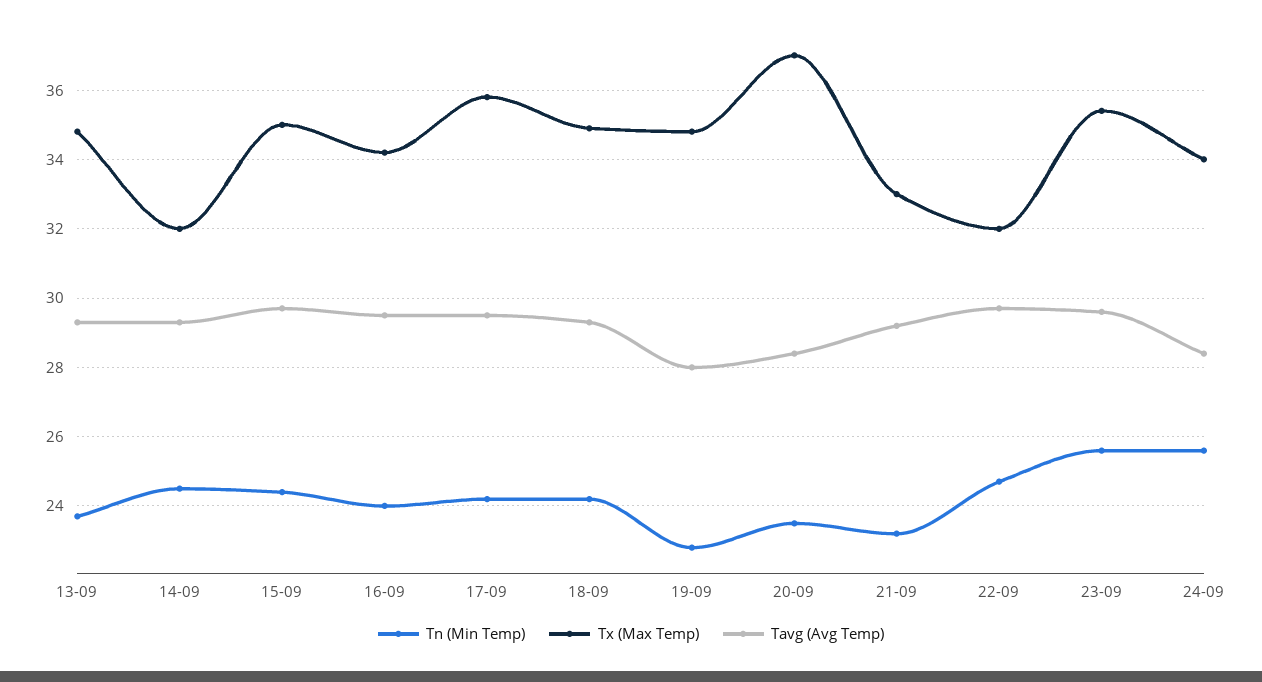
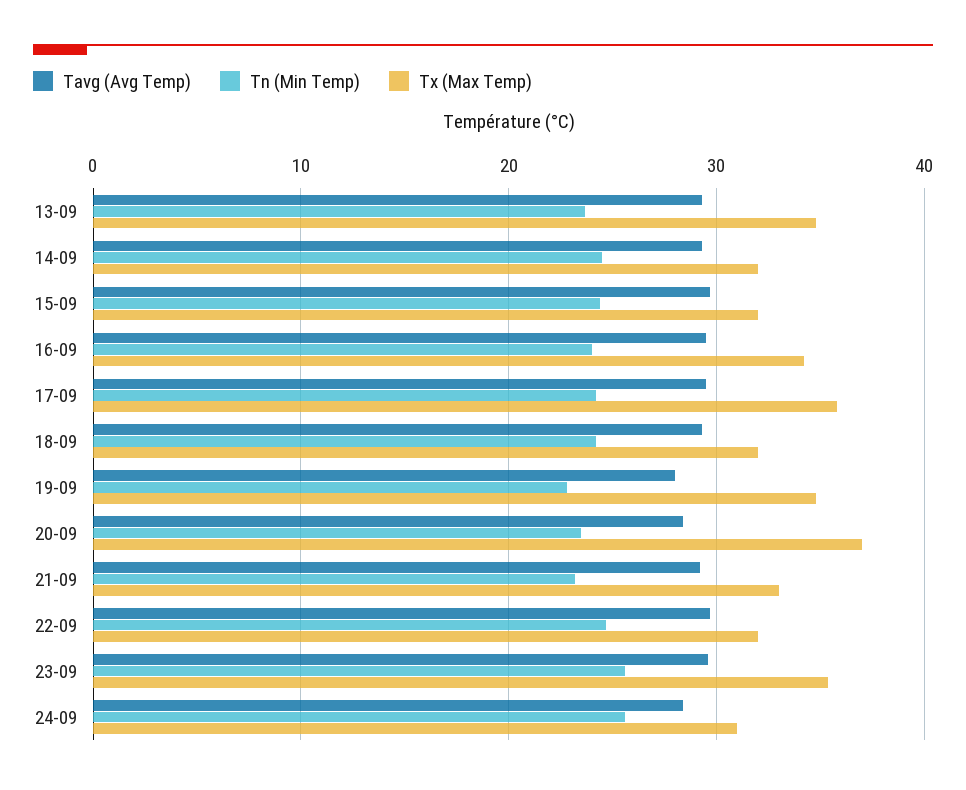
Tx (Max Temp), 15-09: 35 -> 32
Tx (Max Temp), 18-09: 35 -> 32
Tx (Max Temp), 24-09: 34 -> 31

